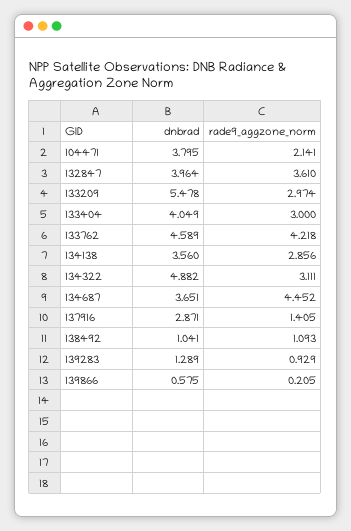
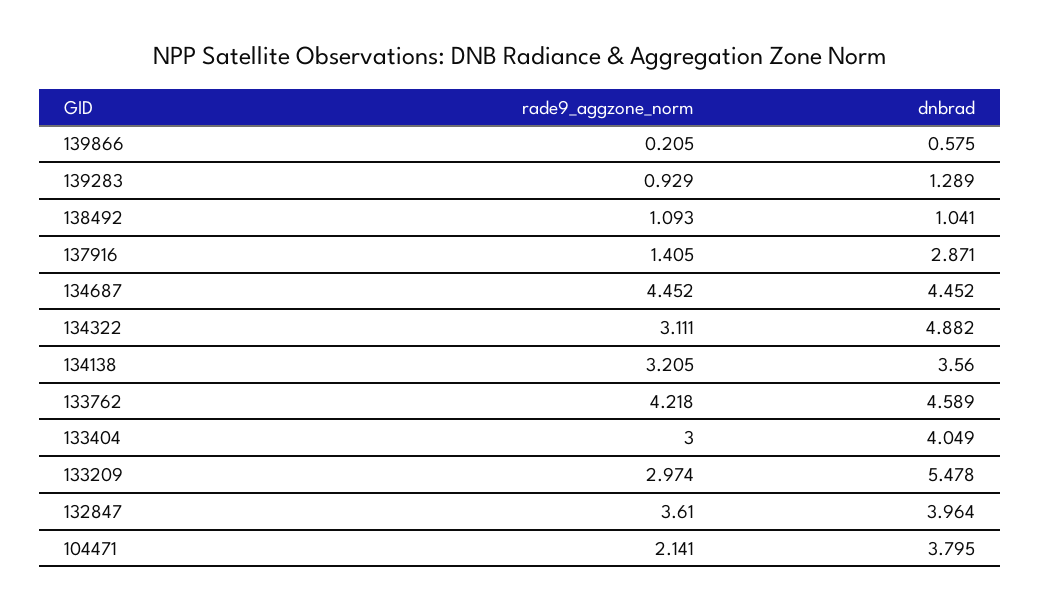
rade9_aggzone_norm, 134138: 2.856 -> 3.205
dnbrad, 134687: 3.651 -> 4.452

